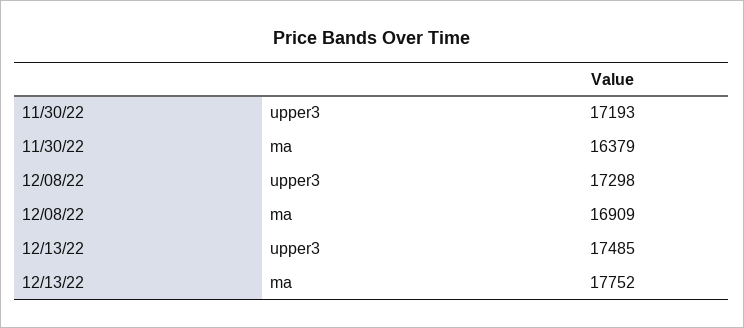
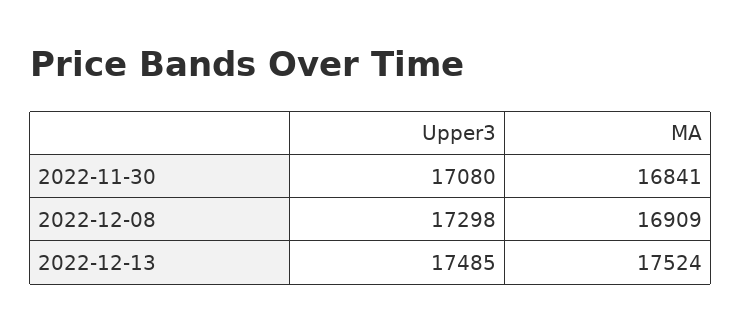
11/30/22, upper3: 17193 -> 17080
11/30/22, ma: 16379 -> 16841
12/13/22, ma: 17752 -> 17524

